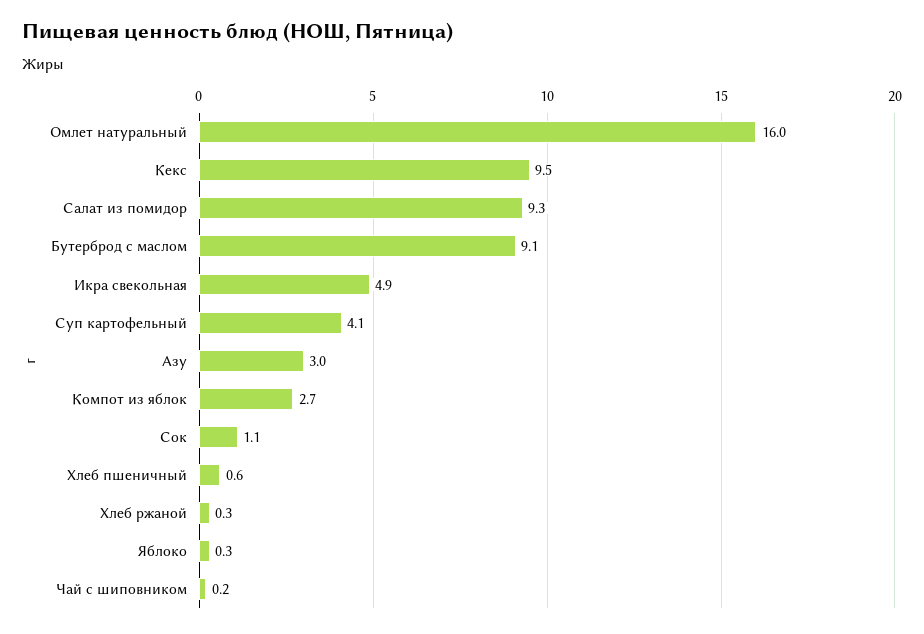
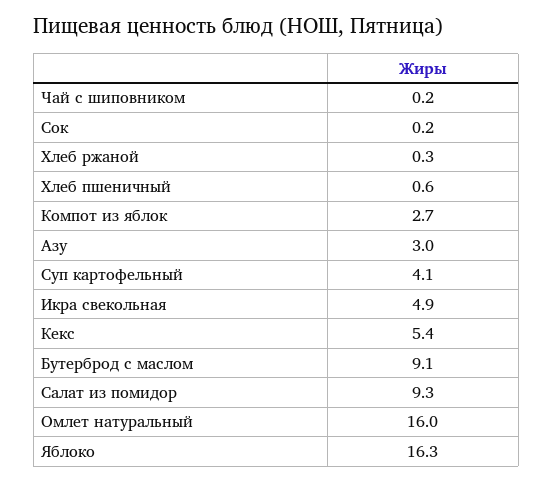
Кекс: 9.5 -> 5.4
Сок: 1.1 -> 0.2
Яблоко: 0.3 -> 16.3

